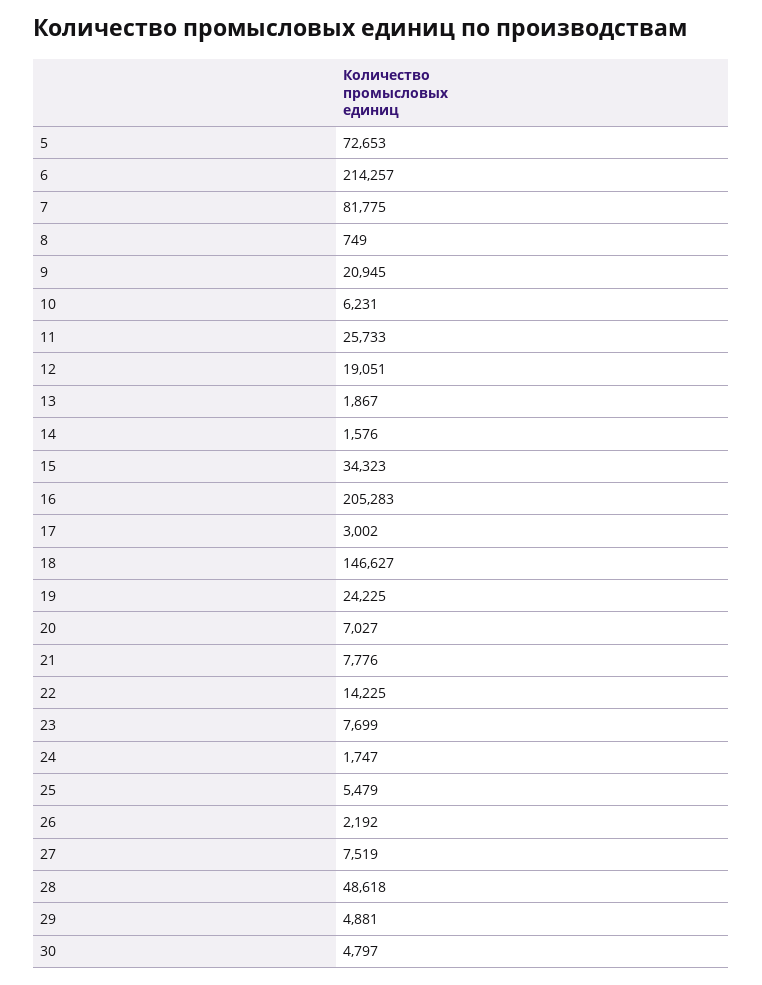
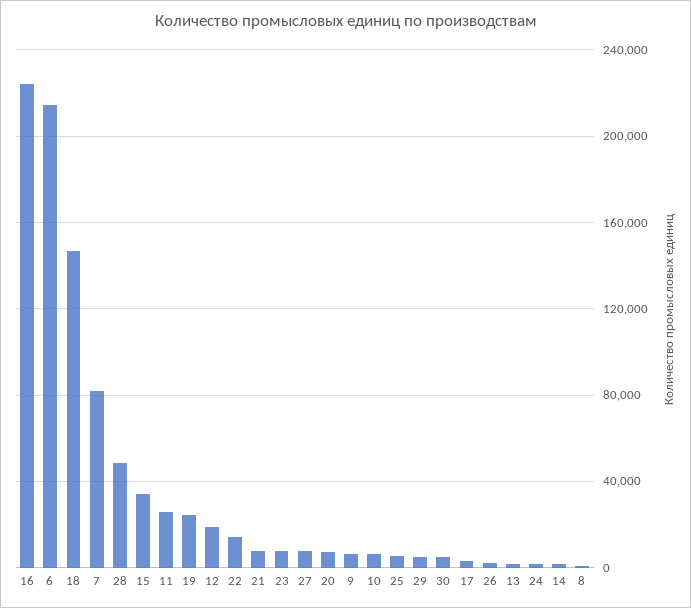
5: 72653 -> none
9: 20945 -> 5000
16: 205283 -> 225000

